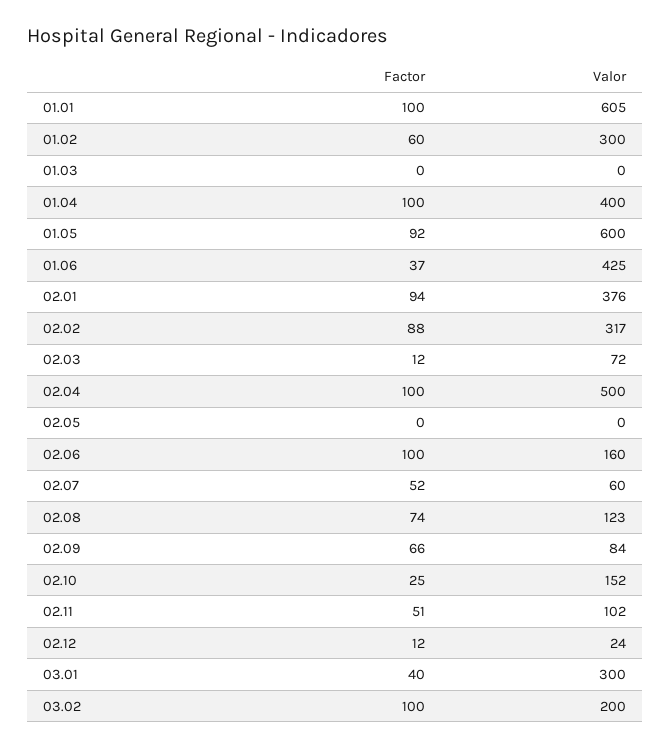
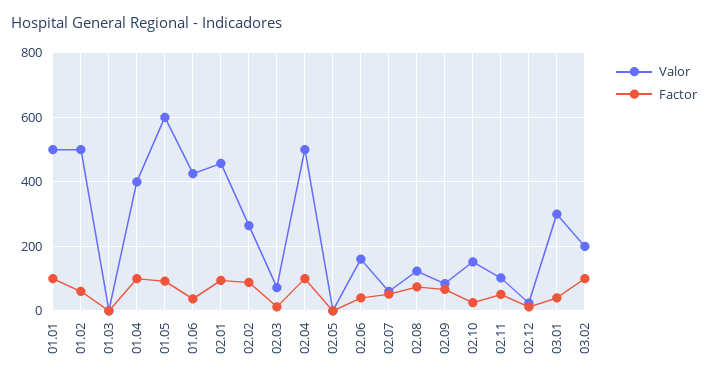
Valor, 01.01: 605 -> 500
Valor, 01.02: 300 -> 500
Valor, 02.01: 376 -> 460
Valor, 02.02: 317 -> 260
Factor, 02.06: 100 -> 40

